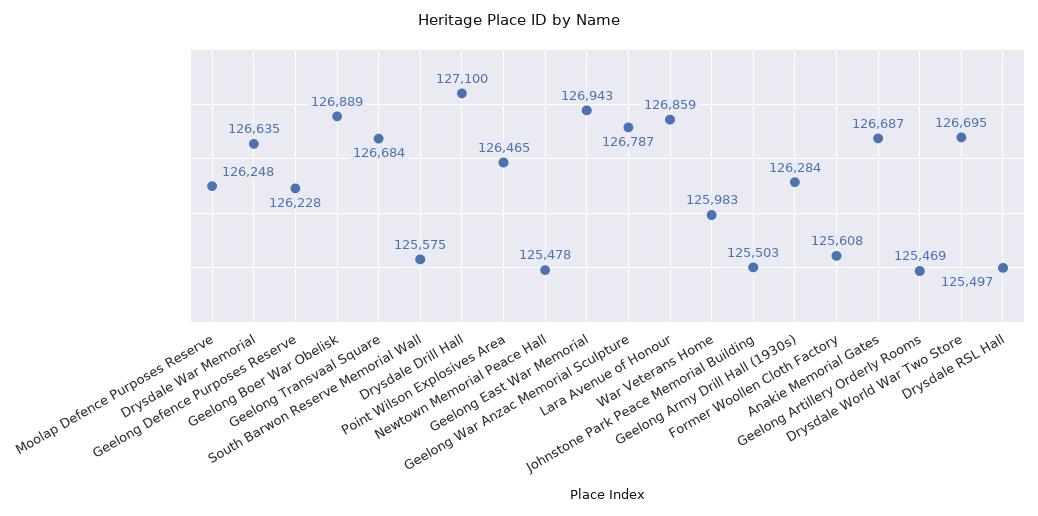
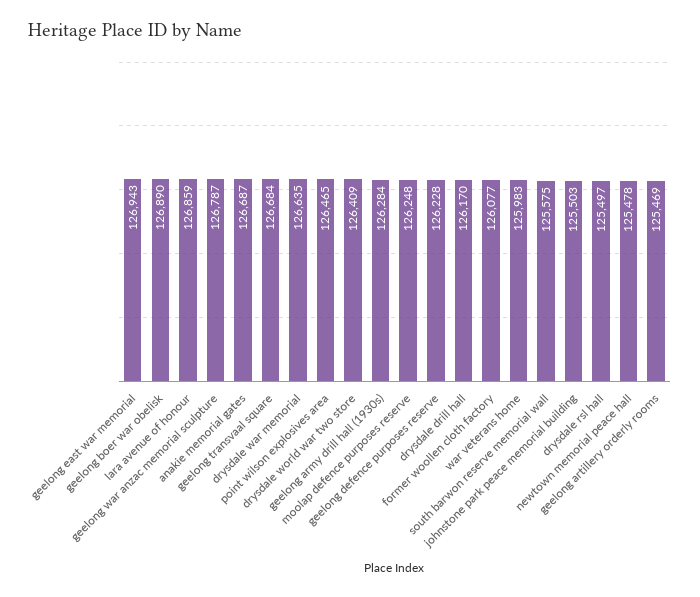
Geelong Boer War Obelisk: 126889 -> 126890
Drysdale Drill Hall: 127100 -> 126170
Former Woollen Cloth Factory: 125608 -> 126077
Drysdale World War Two Store: 126695 -> 126409

